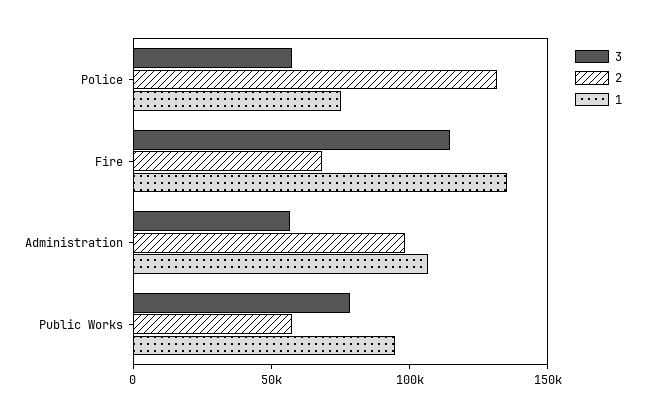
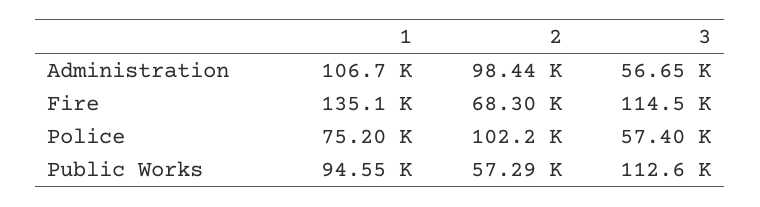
2, Police: 130000 -> 102200
3, Public Works: 80000 -> 112600

